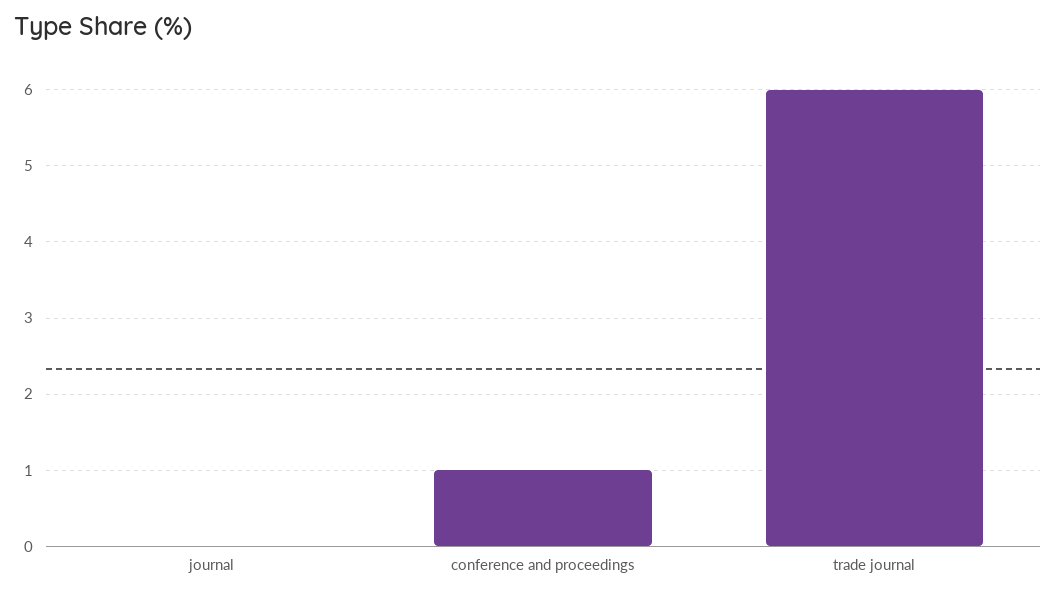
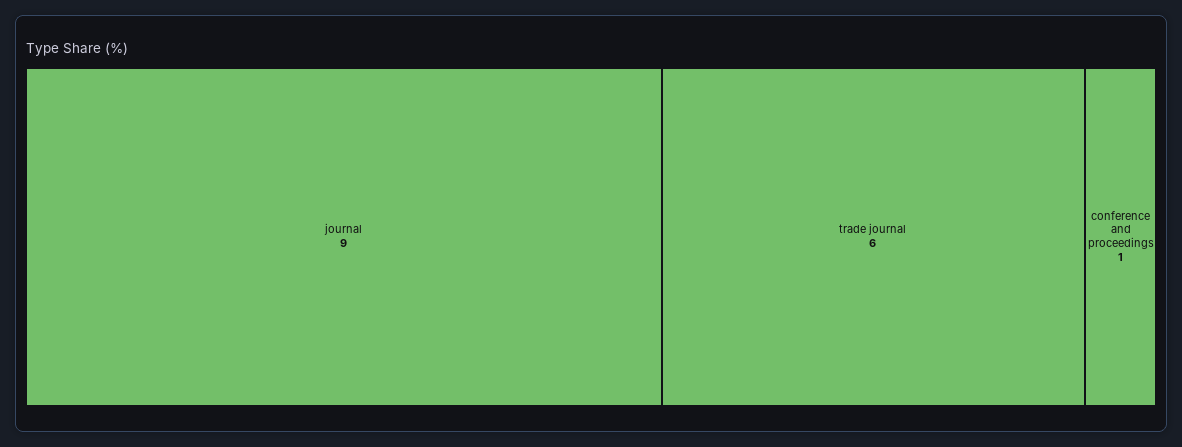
journal: 0 -> 9

